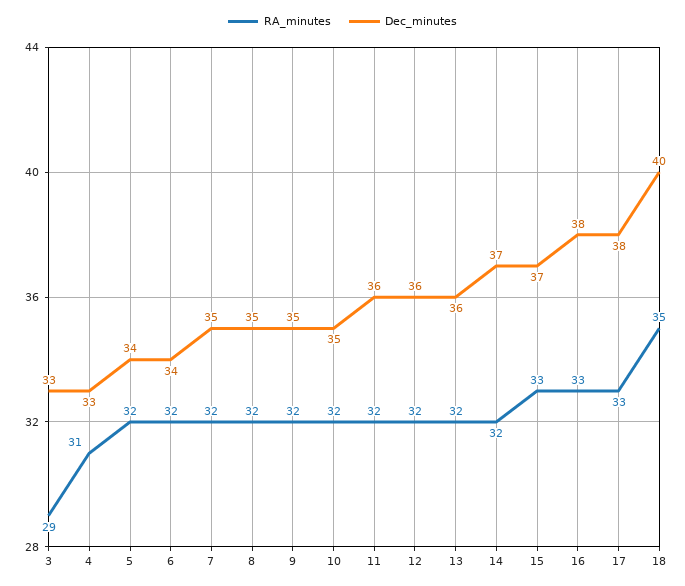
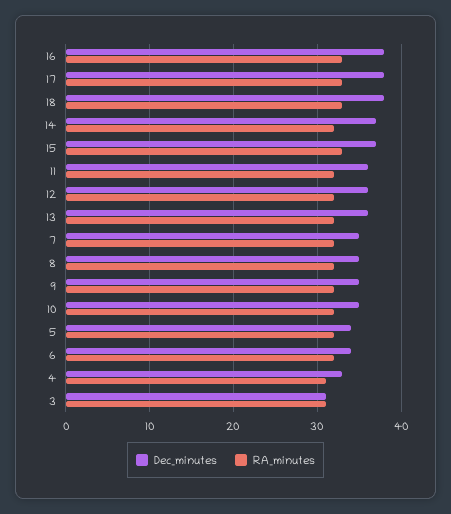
RA_minutes, 3: 29 -> 31
Dec_minutes, 3: 33 -> 31
RA_minutes, 18: 35 -> 33
Dec_minutes, 18: 40 -> 38

